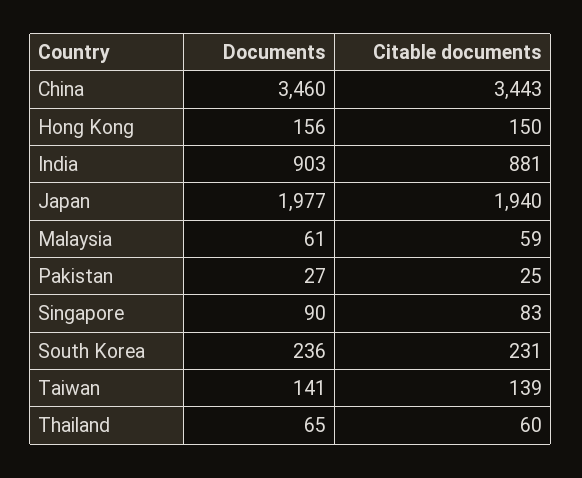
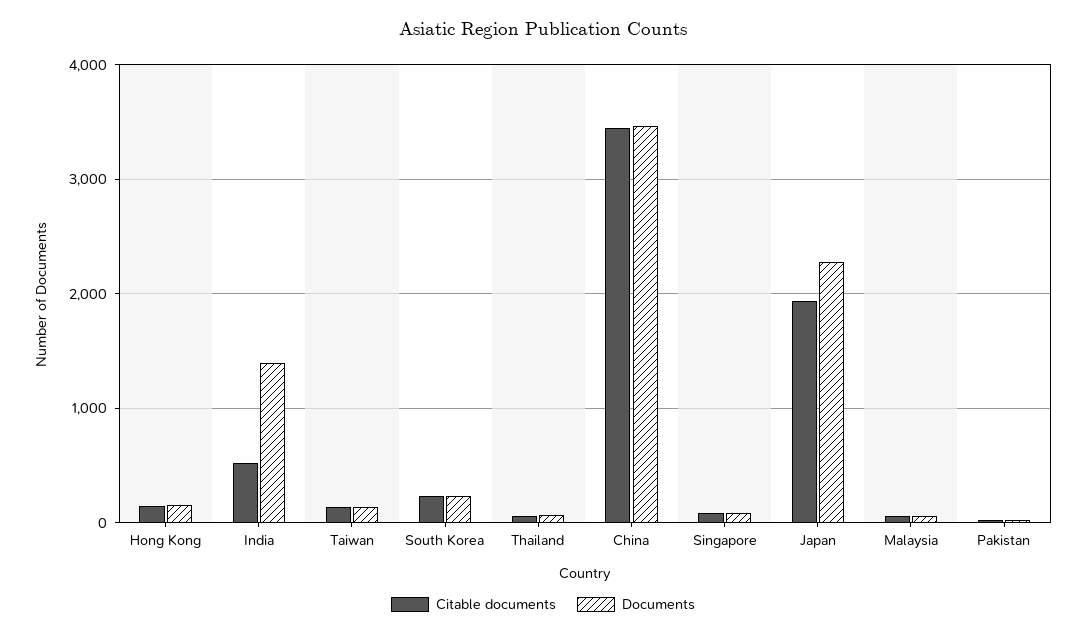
Documents, India: 903 -> 1400
Citable documents, India: 881 -> 500
Documents, Japan: 1977 -> 2300

